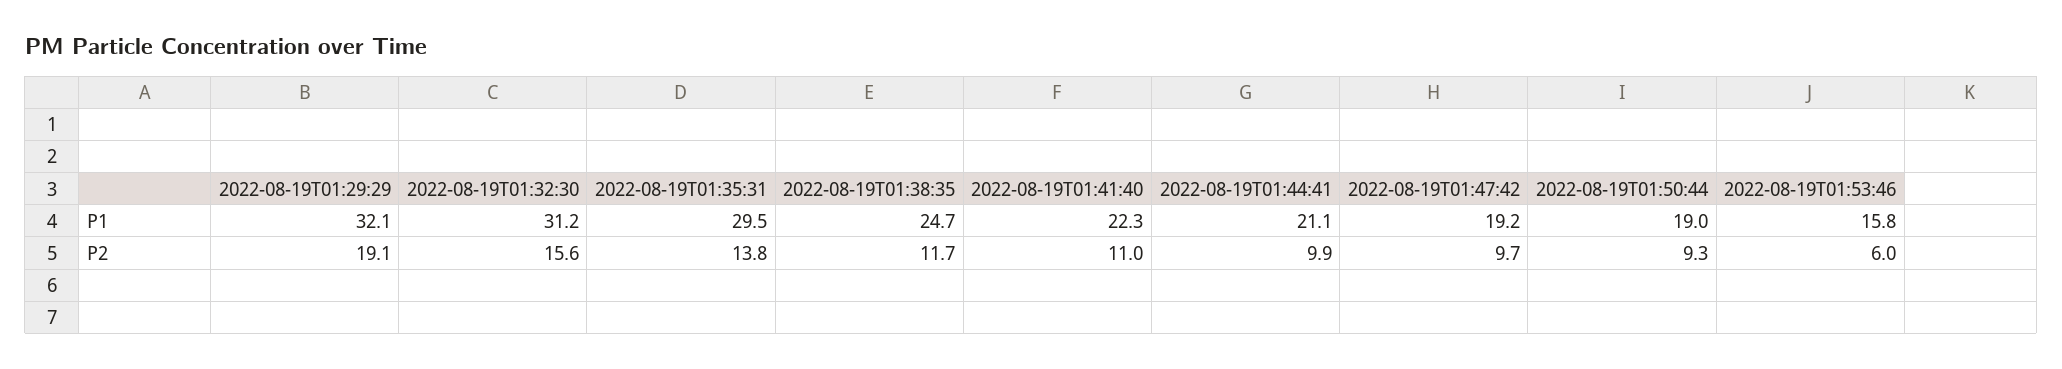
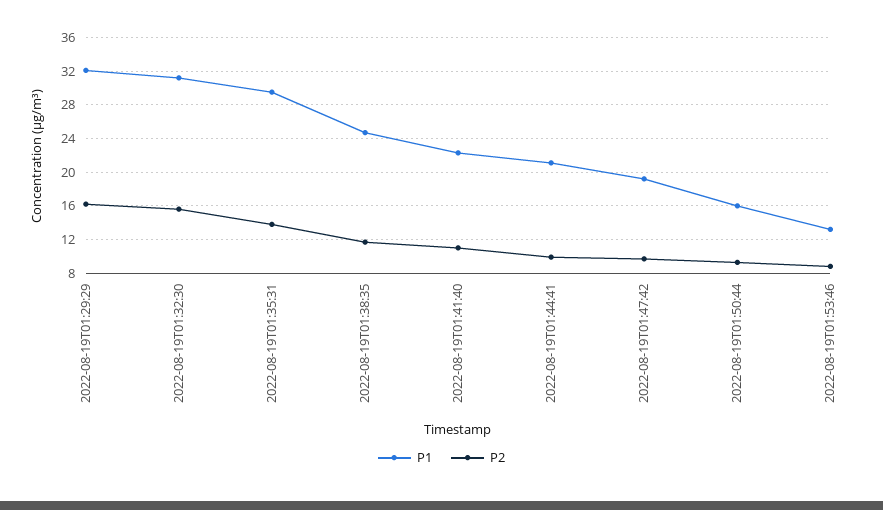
P1, 2022-08-19T01:50:44: 19 -> 16
P1, 2022-08-19T01:53:46: 15.8 -> 13
P2, 2022-08-19T01:29:29: 19.1 -> 16
P2, 2022-08-19T01:53:46: 6 -> 9

